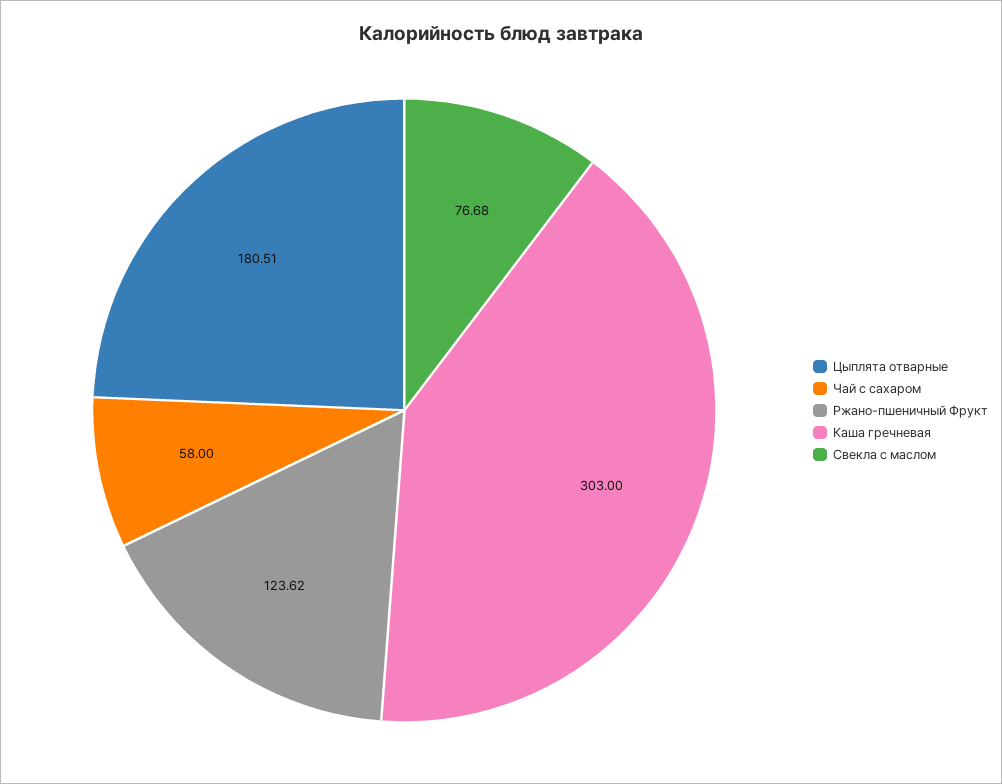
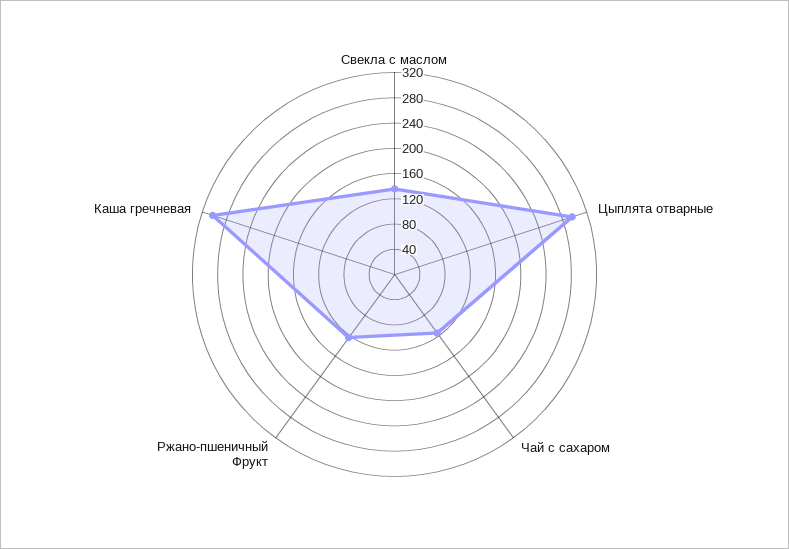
Цыплята отварные: 180.51 -> 300
Чай с сахаром: 58 -> 120
Свекла с маслом: 76.68 -> 140

